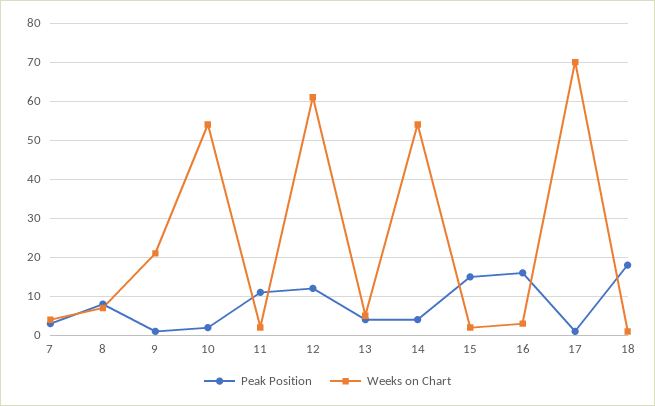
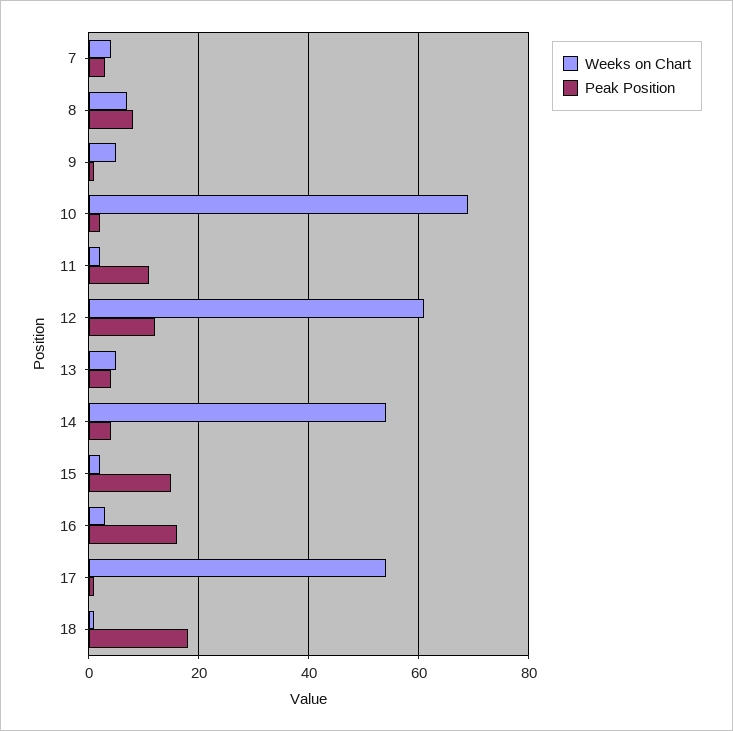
Weeks on Chart, 9: 20 -> 5
Weeks on Chart, 10: 55 -> 70
Weeks on Chart, 17: 70 -> 55

